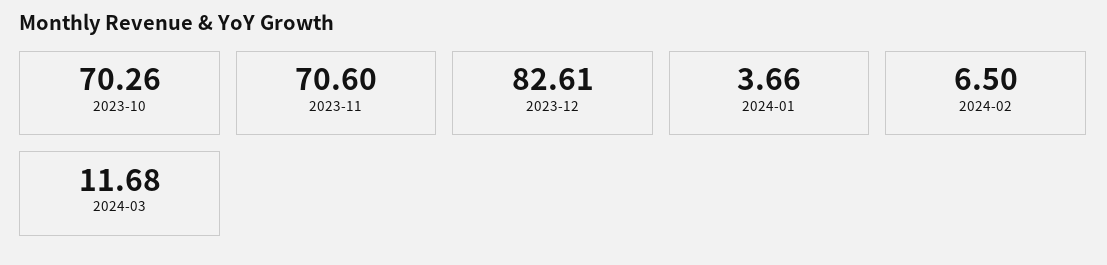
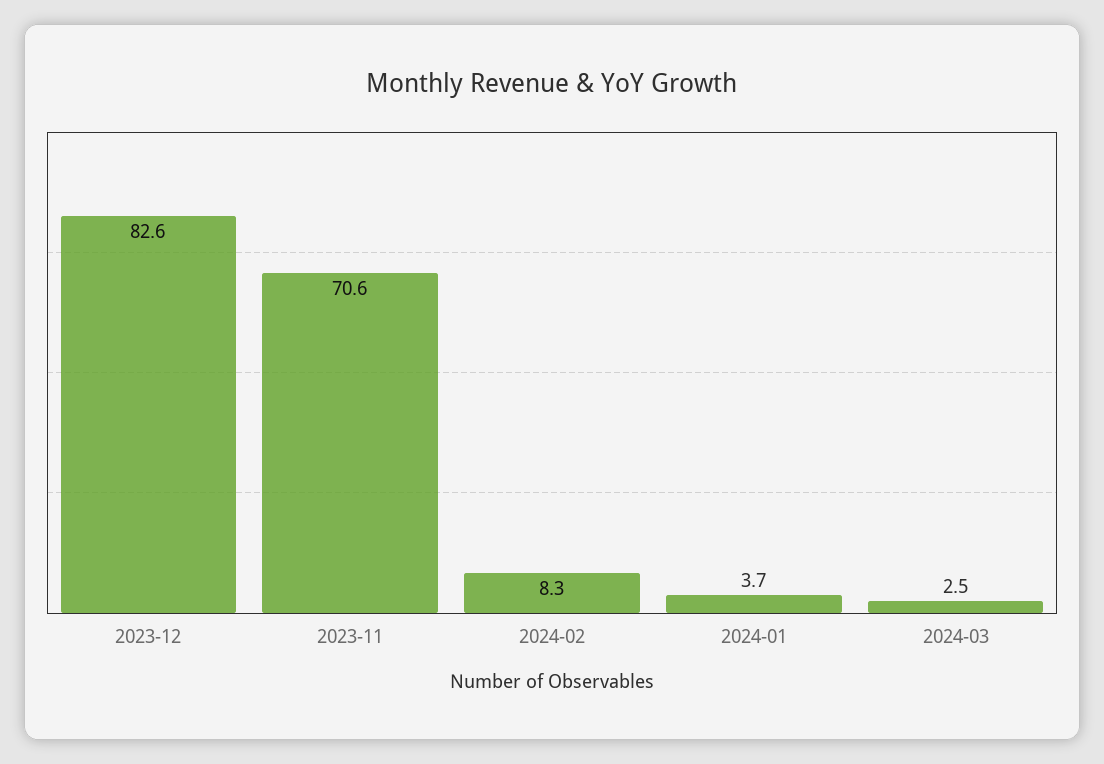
2023-10: 70.26 -> none
2024-02: 6.5 -> 8.3
2024-03: 11.68 -> 2.5

